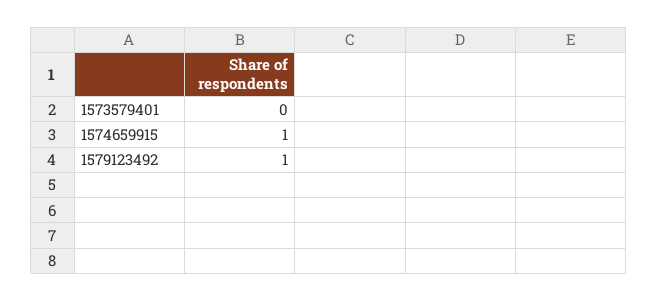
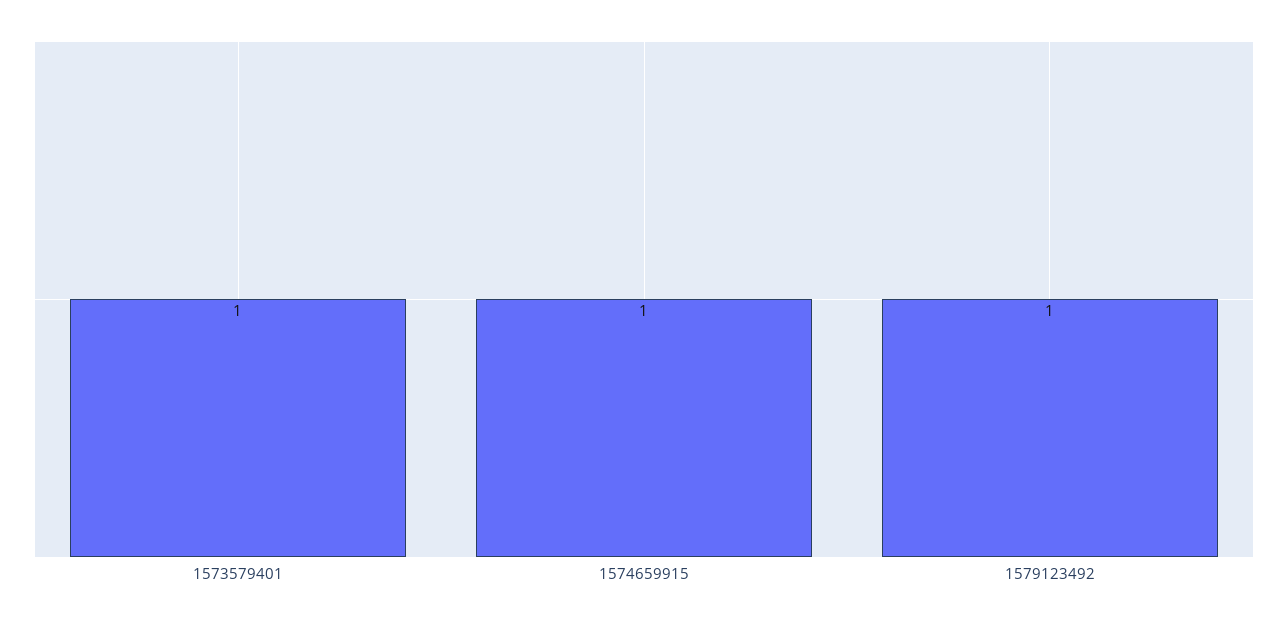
1573579401: 0 -> 1

